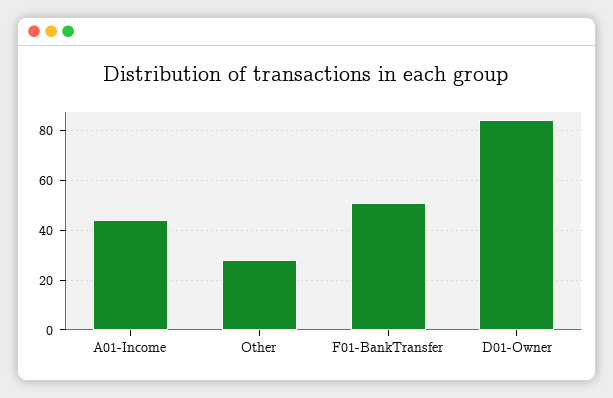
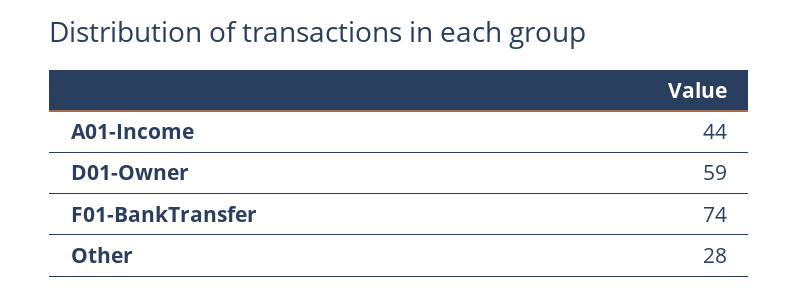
F01-BankTransfer: 50 -> 74
D01-Owner: 85 -> 59

